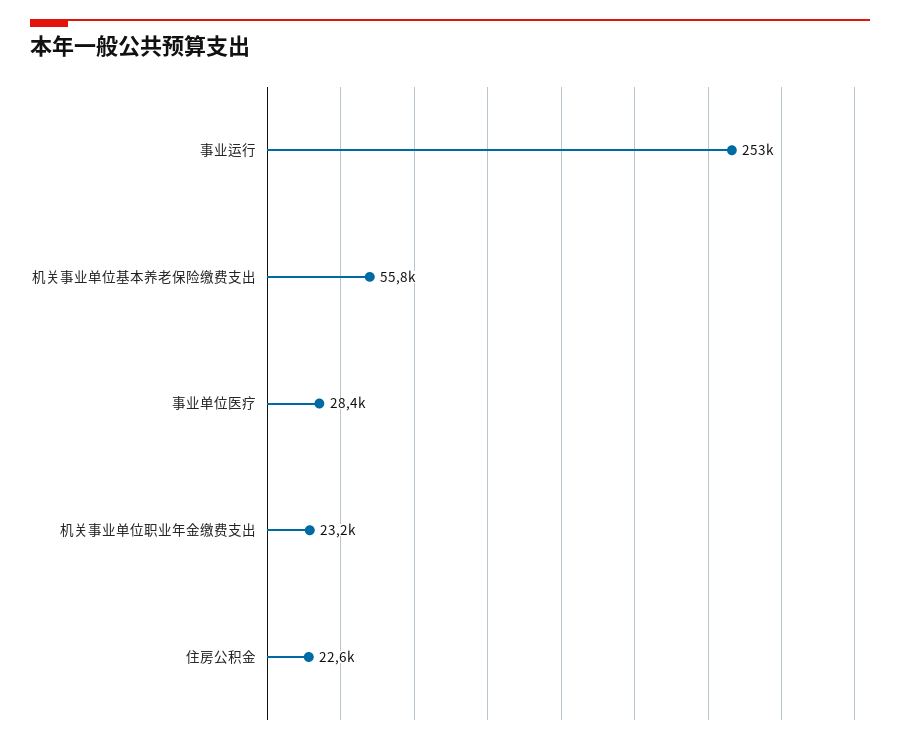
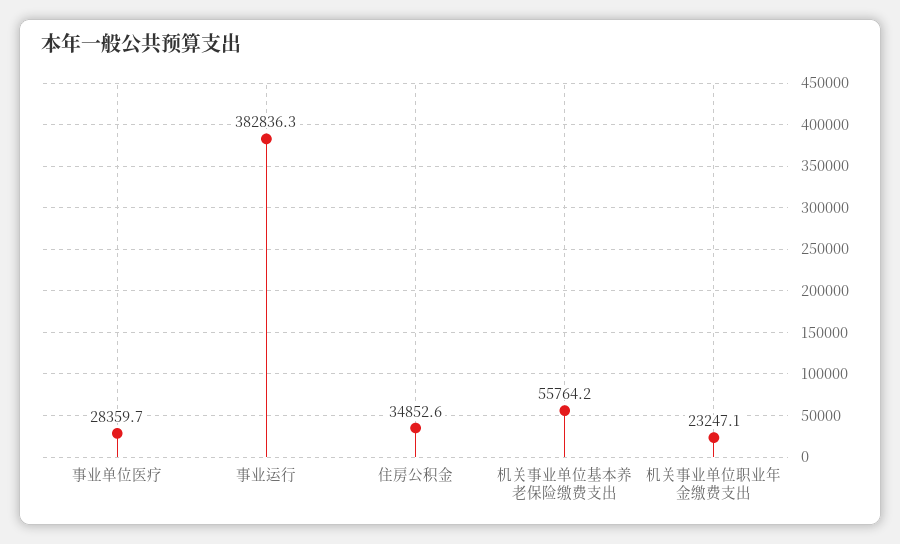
事业运行: 253000 -> 382836.3
住房公积金: 22600 -> 34852.6

